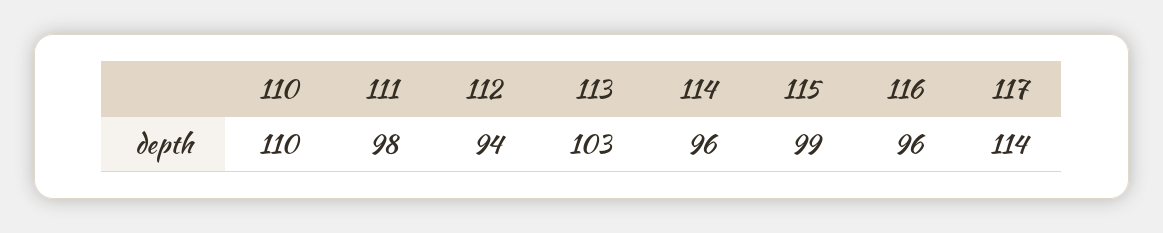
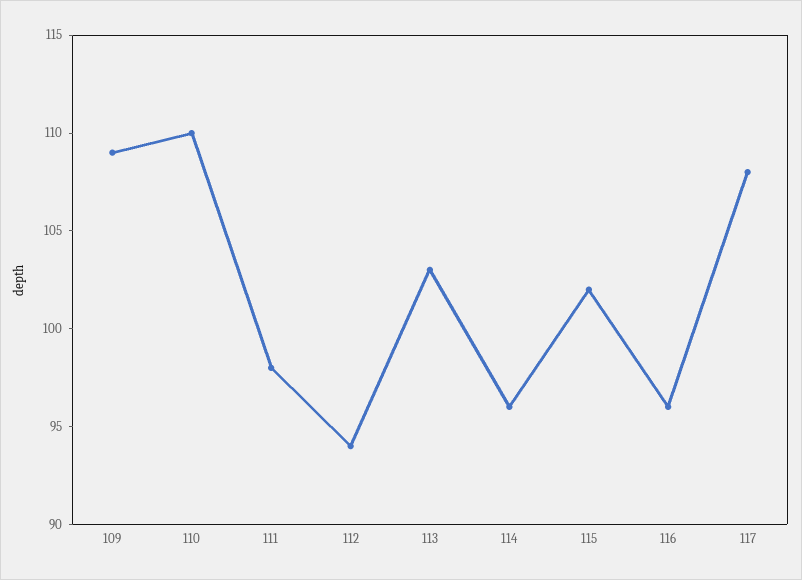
115: 99 -> 102
117: 114 -> 108
109: none -> 109

